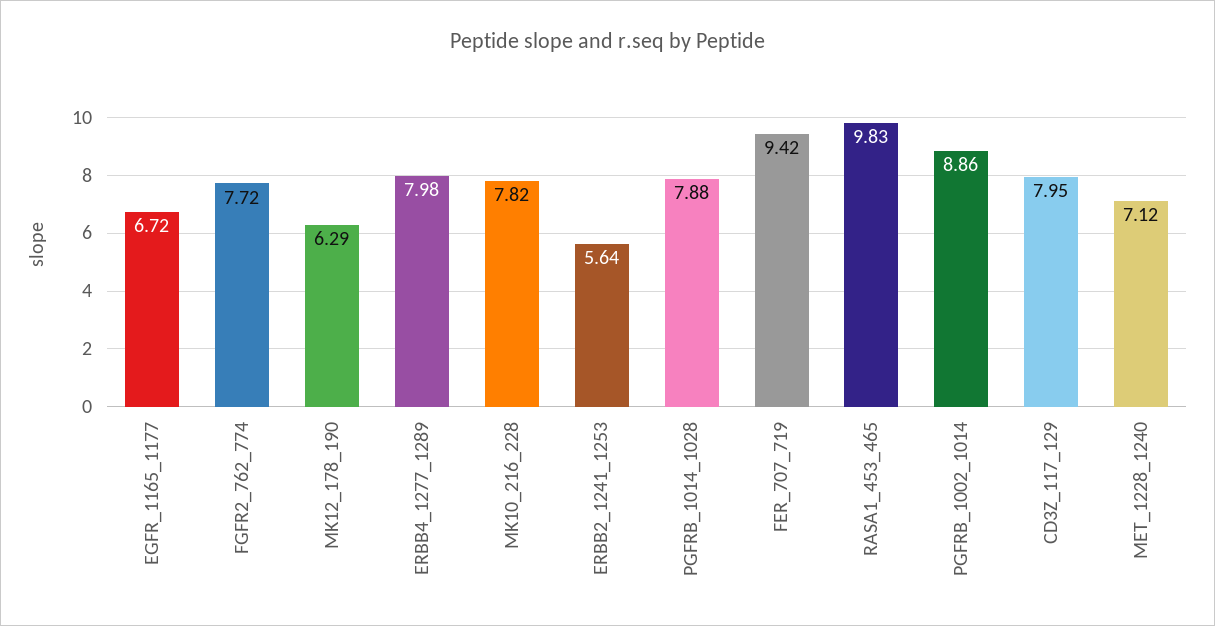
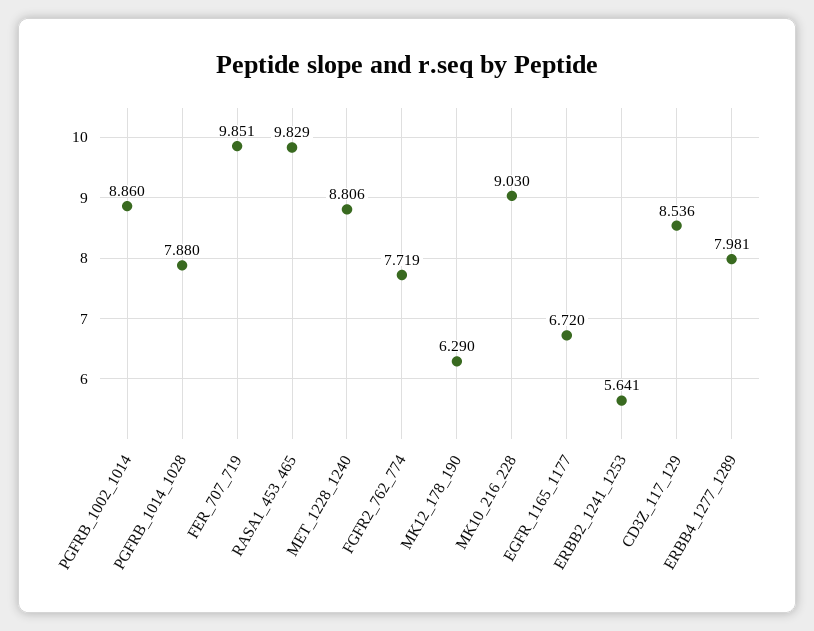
MK10_216_228: 7.82 -> 9.03
FER_707_719: 9.42 -> 9.851
CD3Z_117_129: 7.95 -> 8.536
MET_1228_1240: 7.12 -> 8.806

